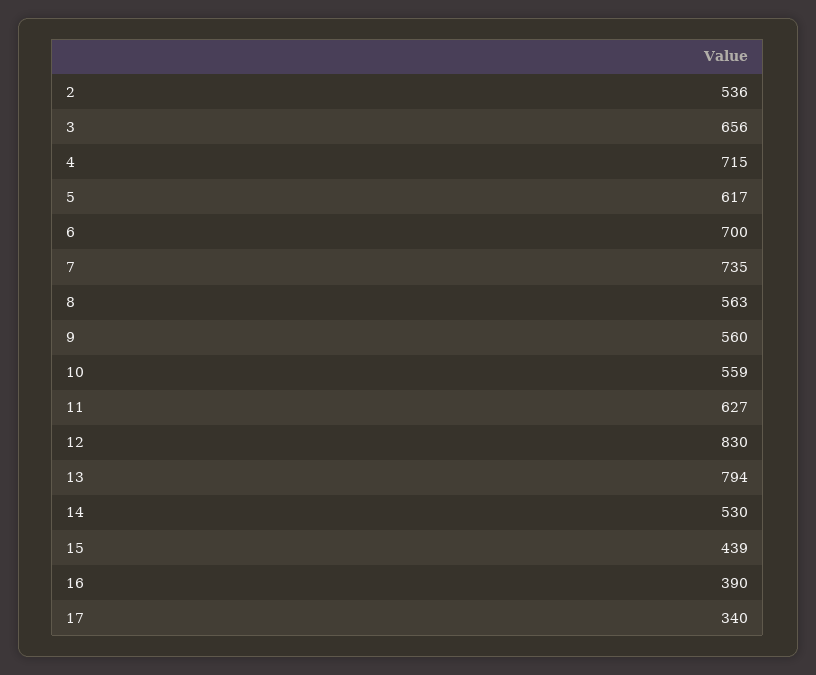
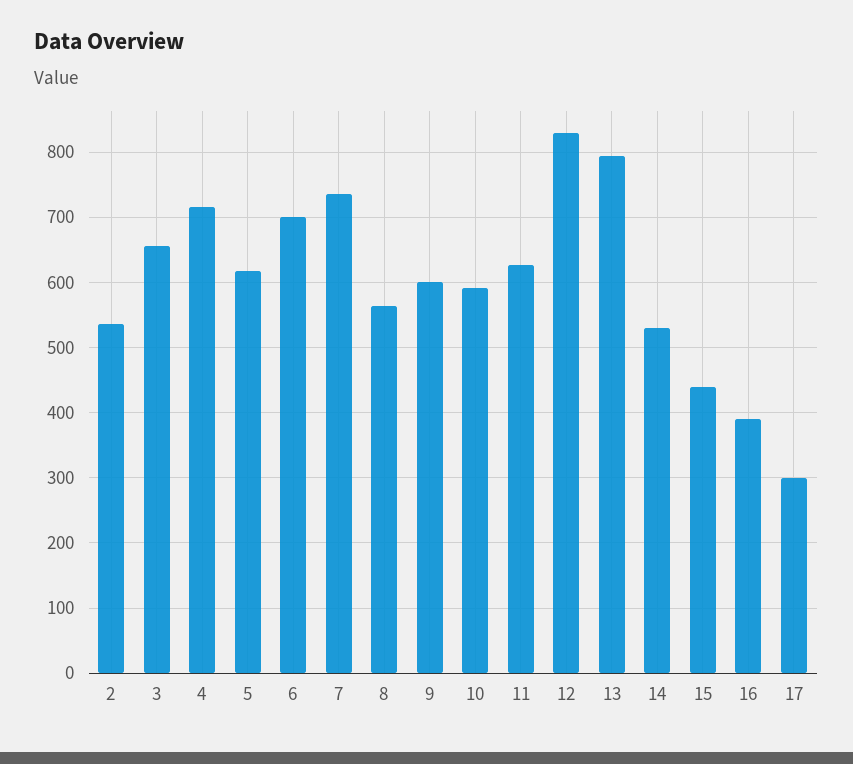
9: 560 -> 600
10: 559 -> 590
17: 340 -> 300

